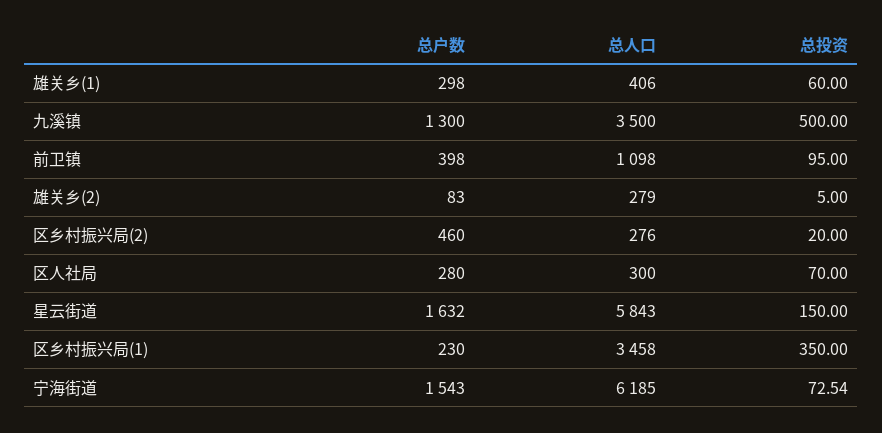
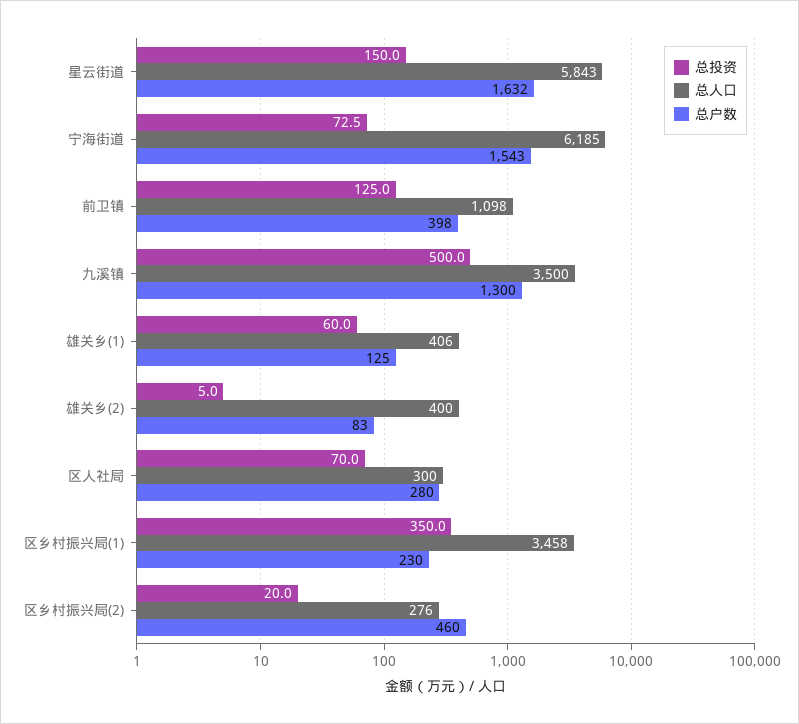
总户数, 雄关乡(1): 298 -> 125
总投资, 前卫镇: 95 -> 125
总人口, 雄关乡(2): 279 -> 400

